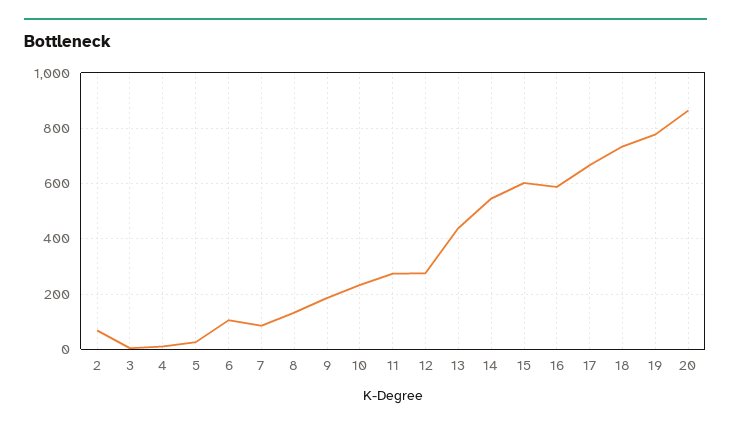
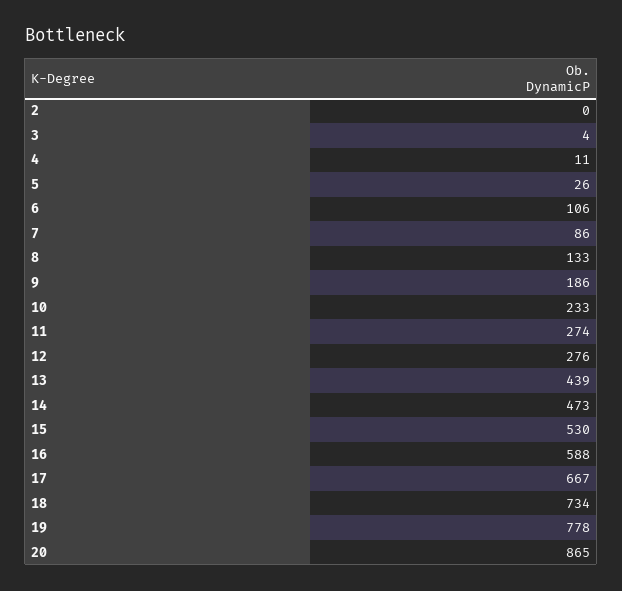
2: 75 -> 0
14: 550 -> 473
15: 600 -> 530

